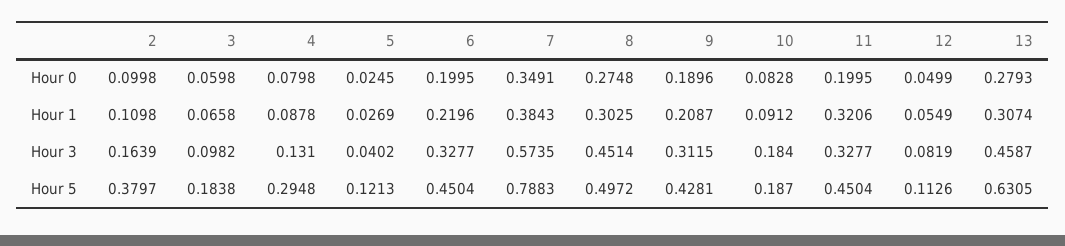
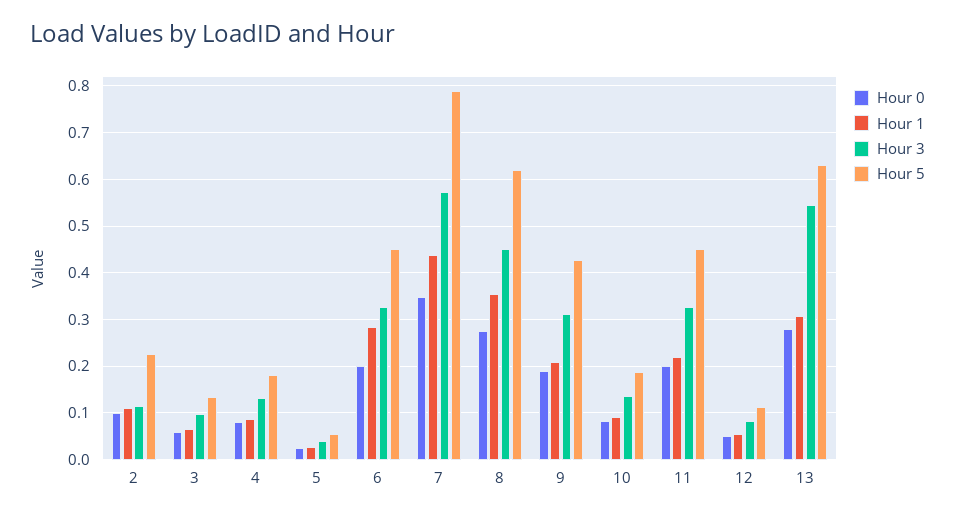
Hour 1, 6: 0.2196 -> 0.28
Hour 1, 7: 0.3843 -> 0.44
Hour 1, 8: 0.3025 -> 0.36
Hour 1, 11: 0.3206 -> 0.22
Hour 3, 2: 0.1639 -> 0.12
Hour 3, 10: 0.184 -> 0.14
Hour 3, 13: 0.4587 -> 0.54
Hour 5, 2: 0.3797 -> 0.22
Hour 5, 3: 0.1838 -> 0.14
Hour 5, 4: 0.2948 -> 0.18
Hour 5, 5: 0.1213 -> 0.06
Hour 5, 8: 0.4972 -> 0.62

